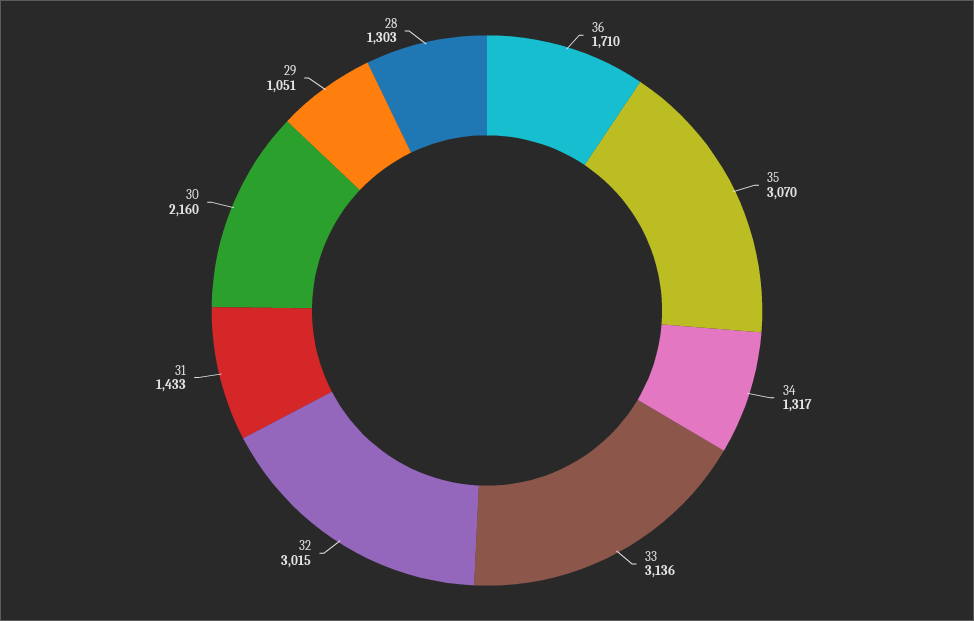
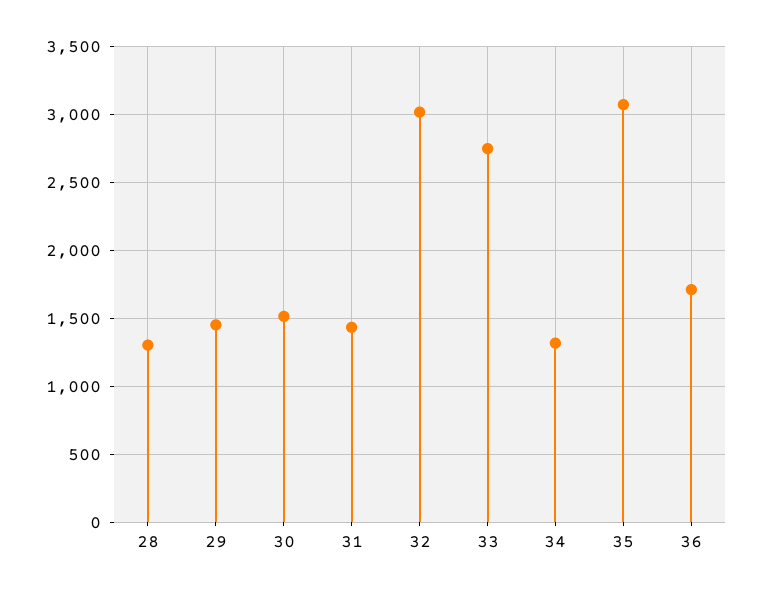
33: 3136 -> 2750
30: 2160 -> 1500
29: 1051 -> 1450

